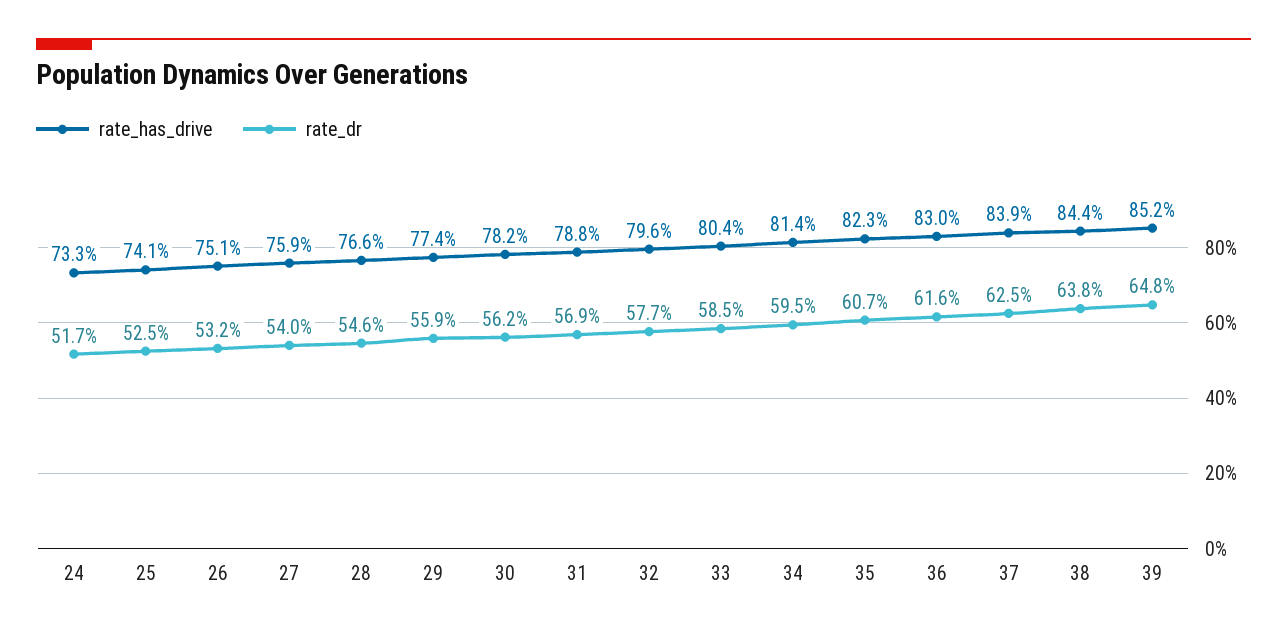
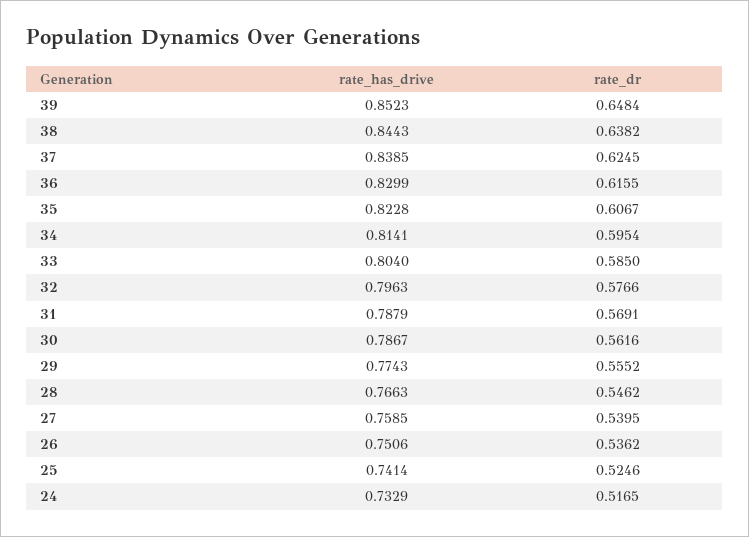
rate_dr, 26: 0.532 -> 0.5362
rate_dr, 29: 0.559 -> 0.5552
rate_has_drive, 30: 0.782 -> 0.7867

